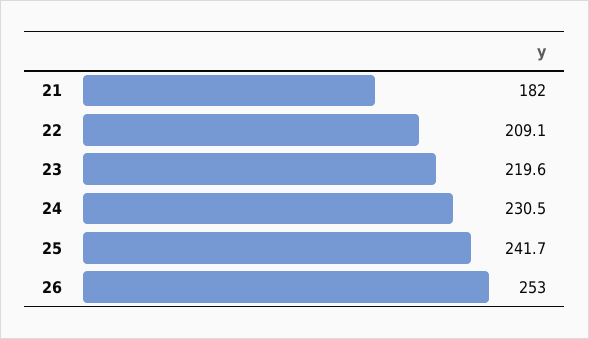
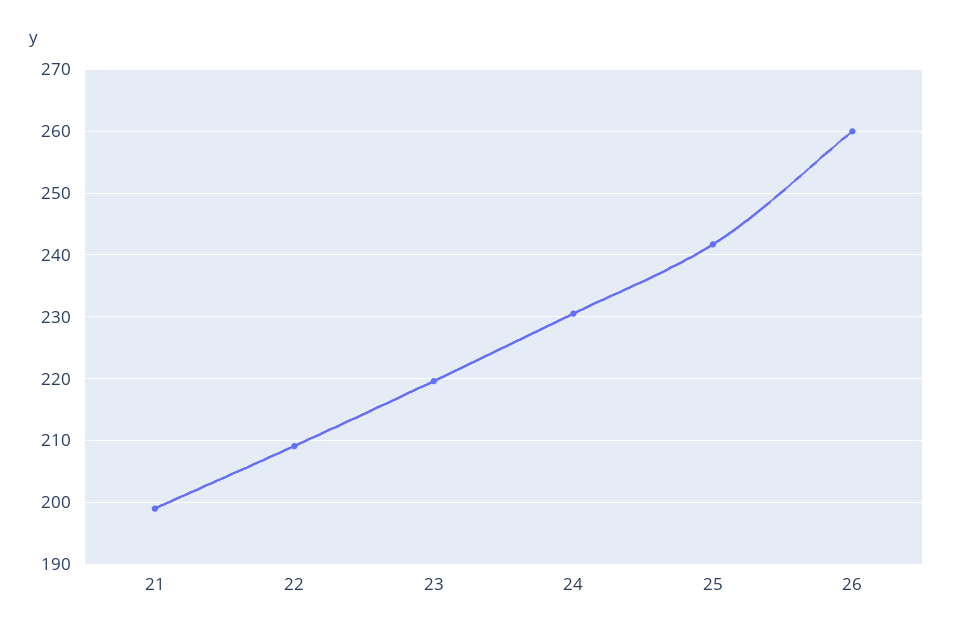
21: 182 -> 199
26: 253 -> 260

